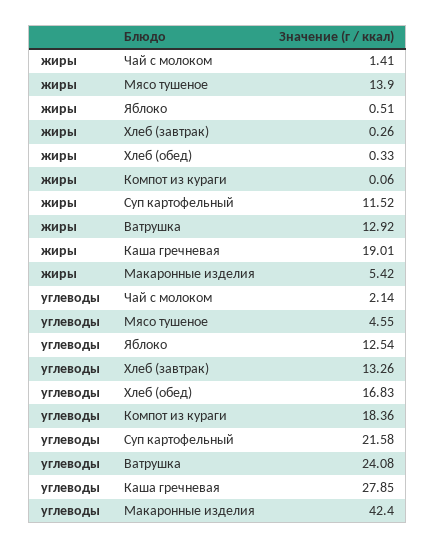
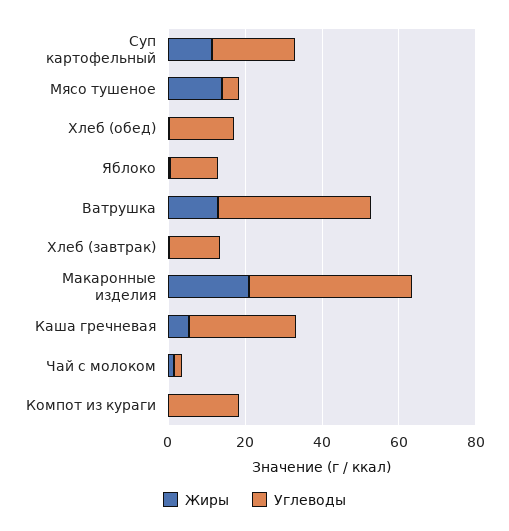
жиры, Каша гречневая: 19.01 -> 5
жиры, Макаронные изделия: 5.42 -> 20
углеводы, Ватрушка: 24.08 -> 40

